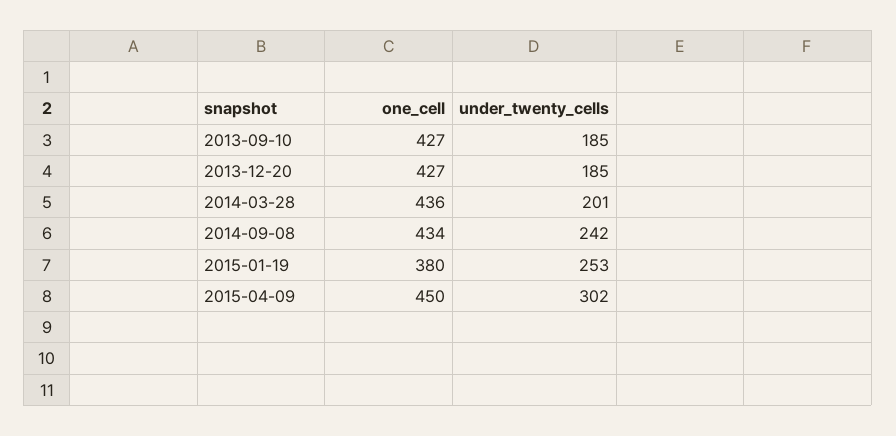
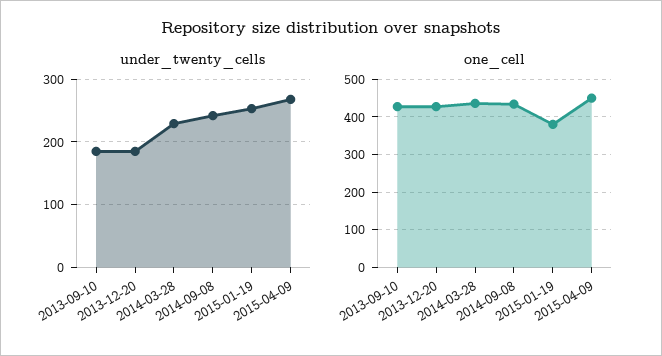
under_twenty_cells, 2014-03-28: 201 -> 230
under_twenty_cells, 2015-04-09: 302 -> 270

